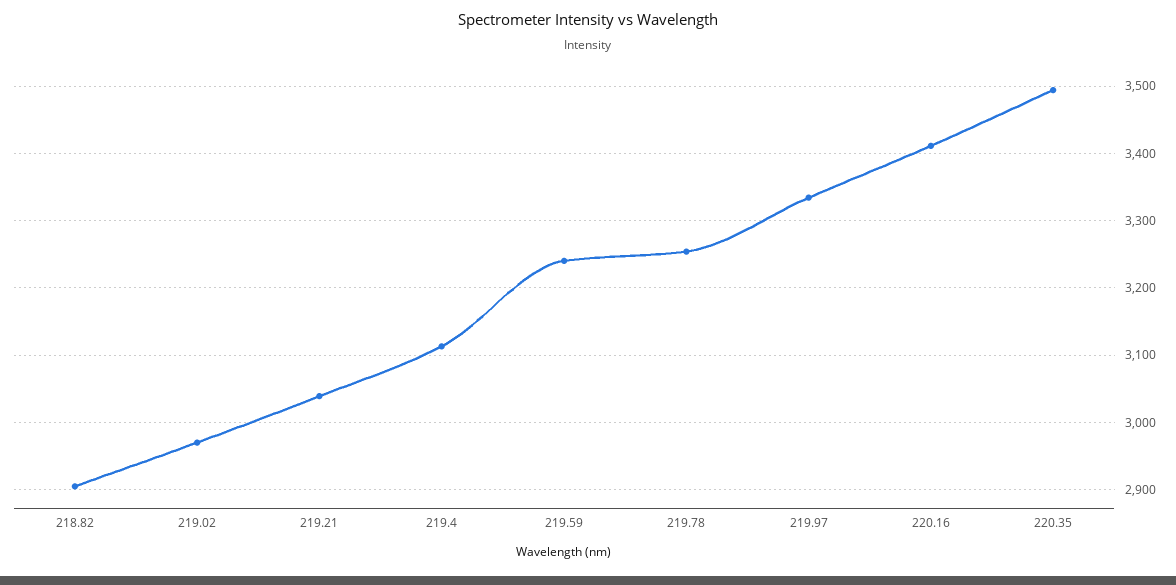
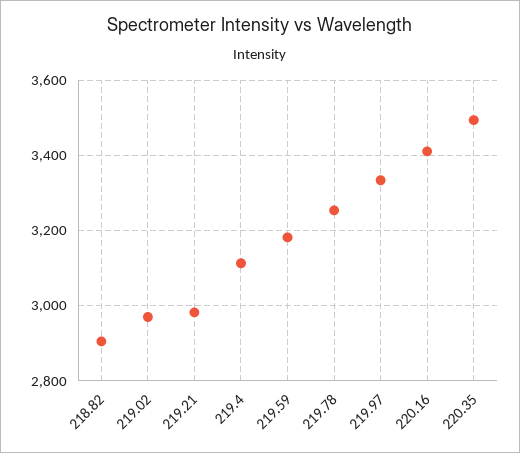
219.21: 3040 -> 2980
219.59: 3240 -> 3180

